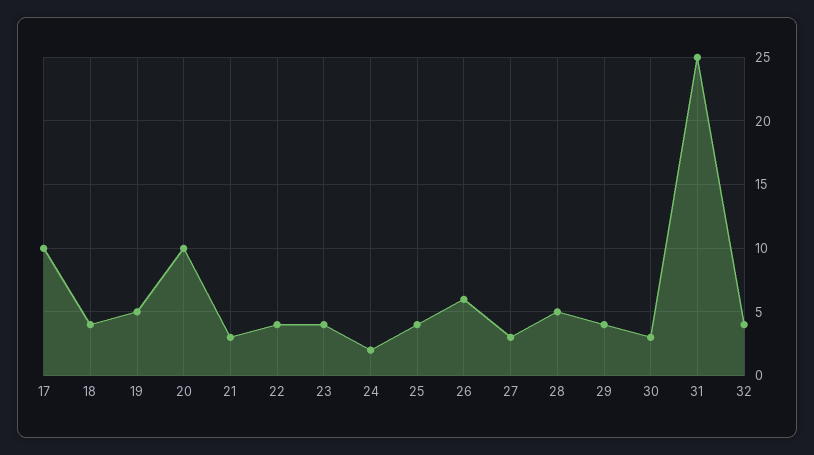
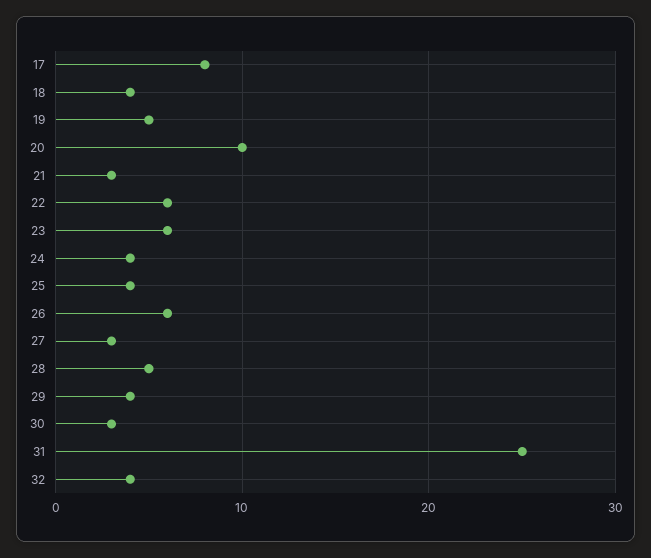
17: 10 -> 8
22: 4 -> 6
23: 4 -> 6
24: 2 -> 4

